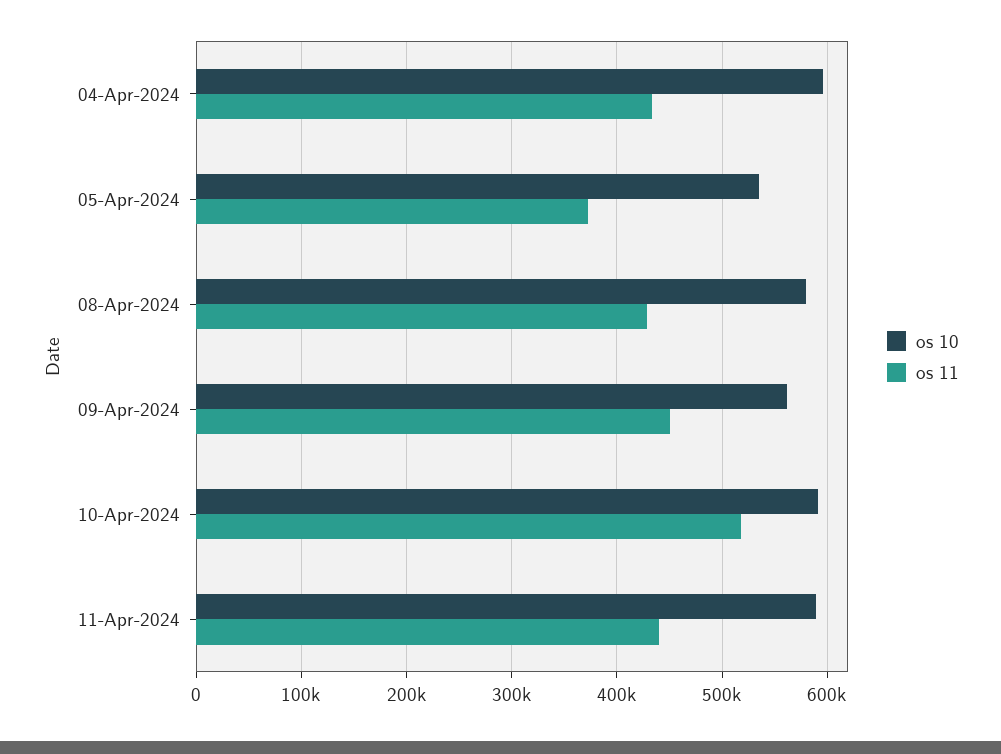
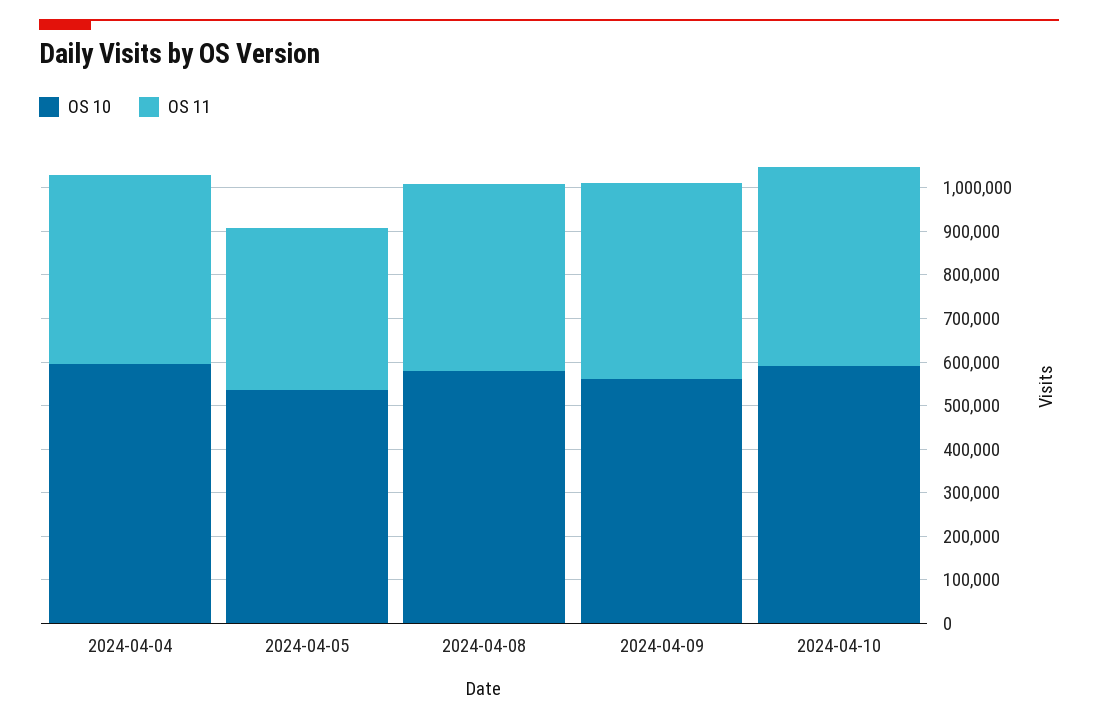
os 11, 10-Apr-2024: 520000 -> 460000
os 10, 11-Apr-2024: 590000 -> none
os 11, 11-Apr-2024: 440000 -> none

